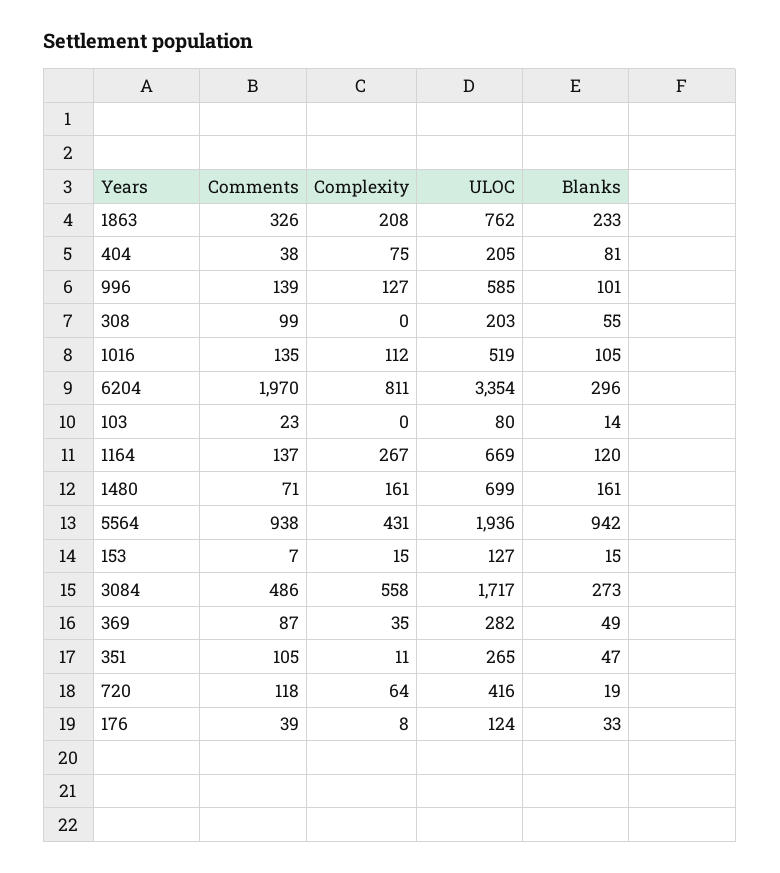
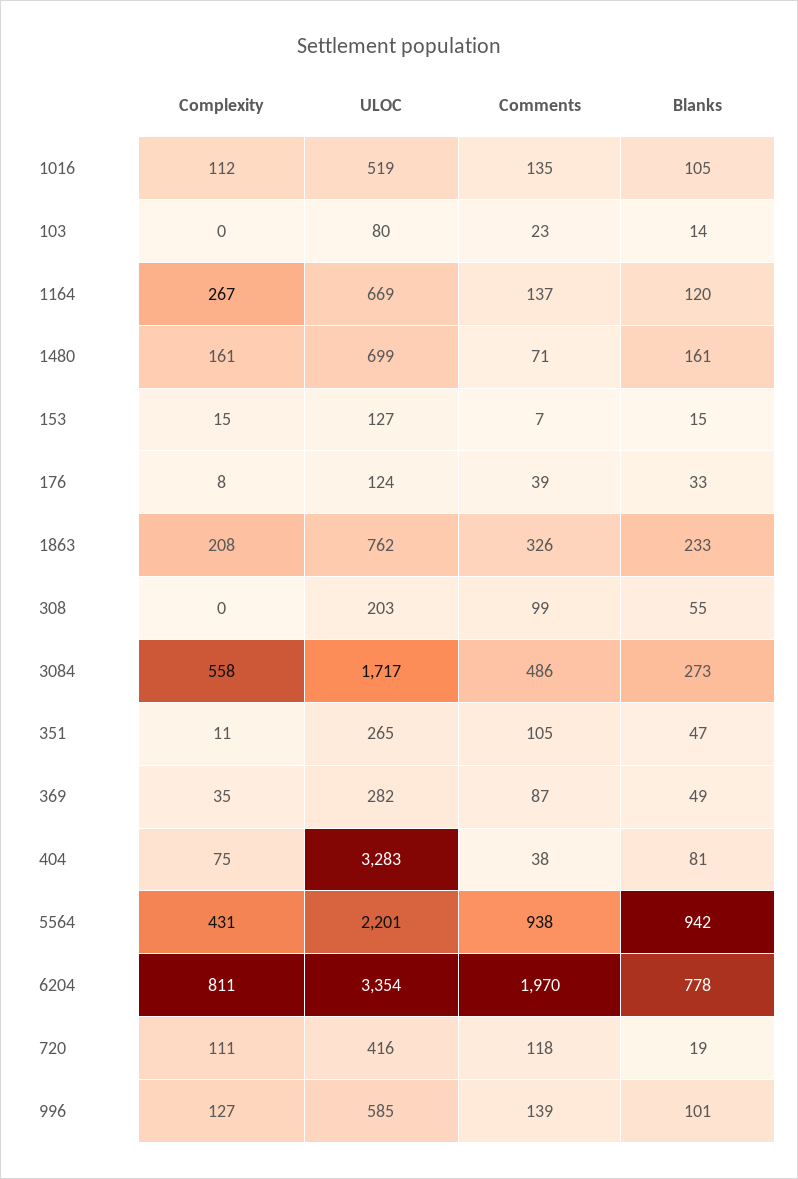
ULOC, 404: 205 -> 3283
Blanks, 6204: 296 -> 778
ULOC, 5564: 1936 -> 2201
Complexity, 720: 64 -> 111

